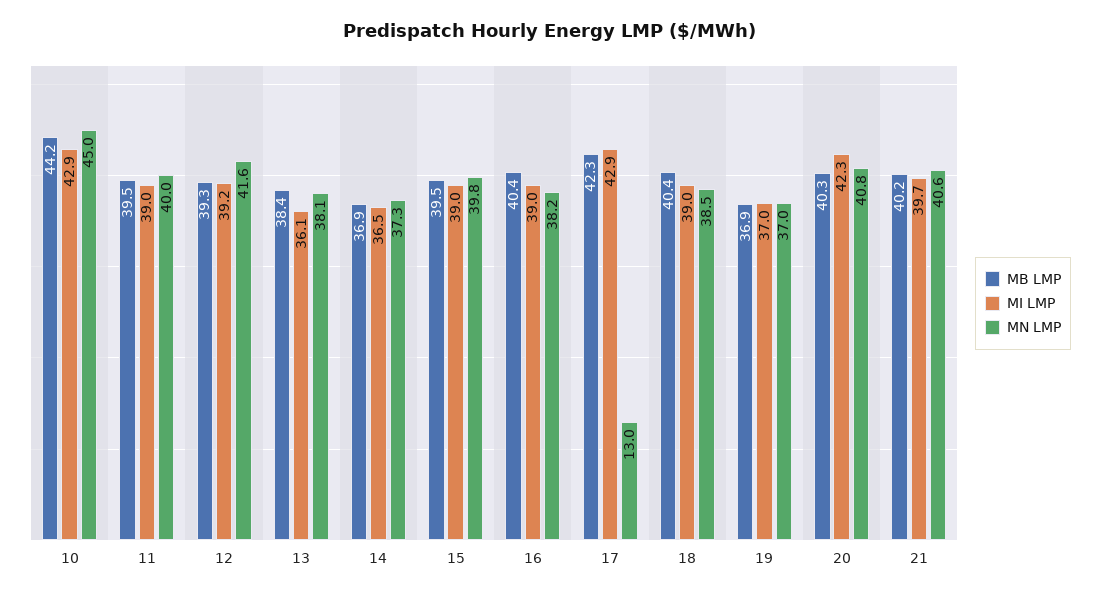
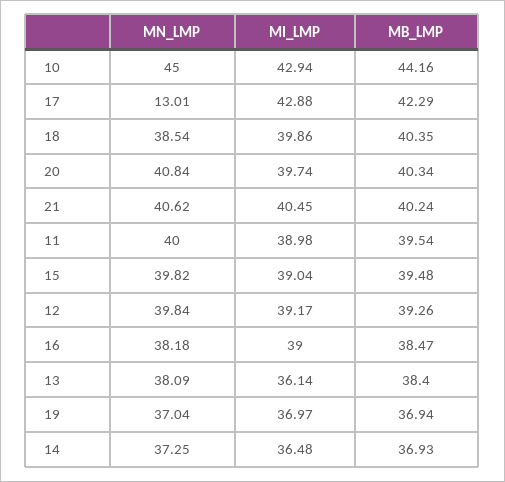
MN LMP, 12: 41.6 -> 39.84
MB LMP, 16: 40.4 -> 38.47
MI LMP, 18: 39 -> 39.86
MI LMP, 20: 42.3 -> 39.74
MI LMP, 21: 39.7 -> 40.45

